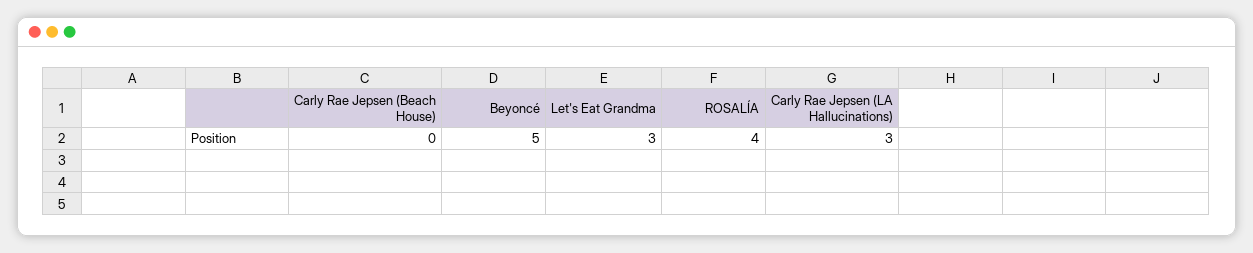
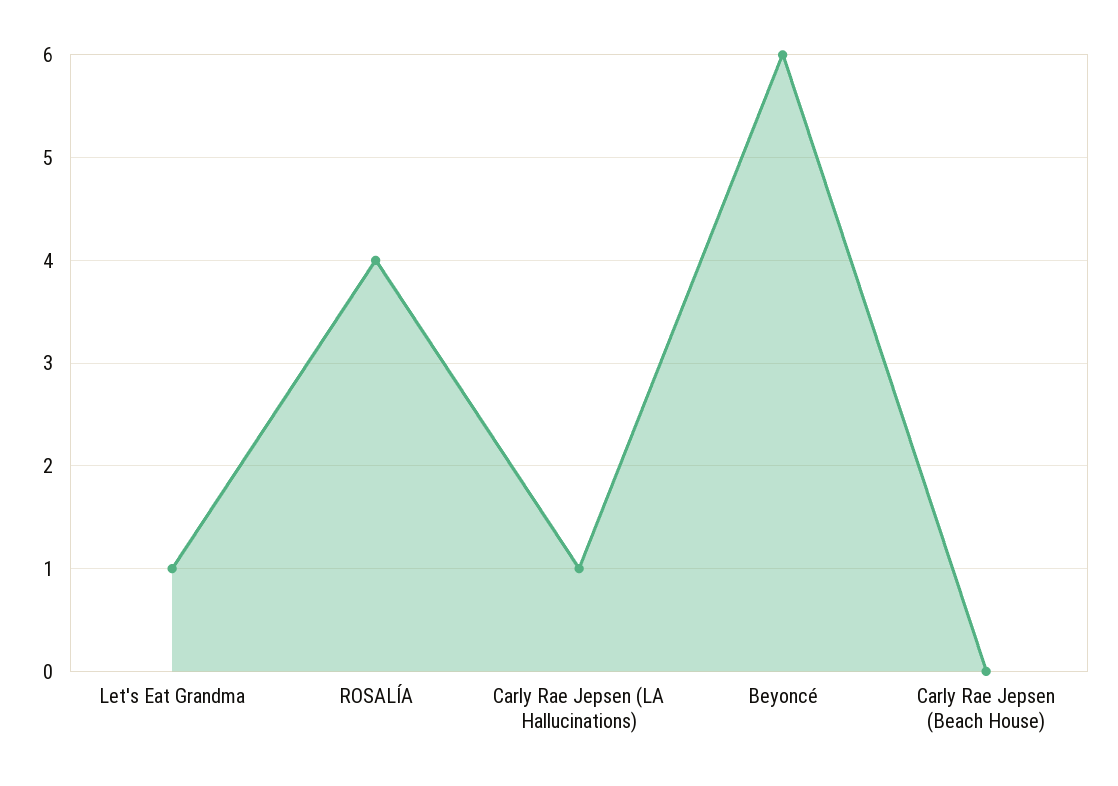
Beyoncé: 5 -> 6
Let's Eat Grandma: 3 -> 1
Carly Rae Jepsen (LA Hallucinations): 3 -> 1

